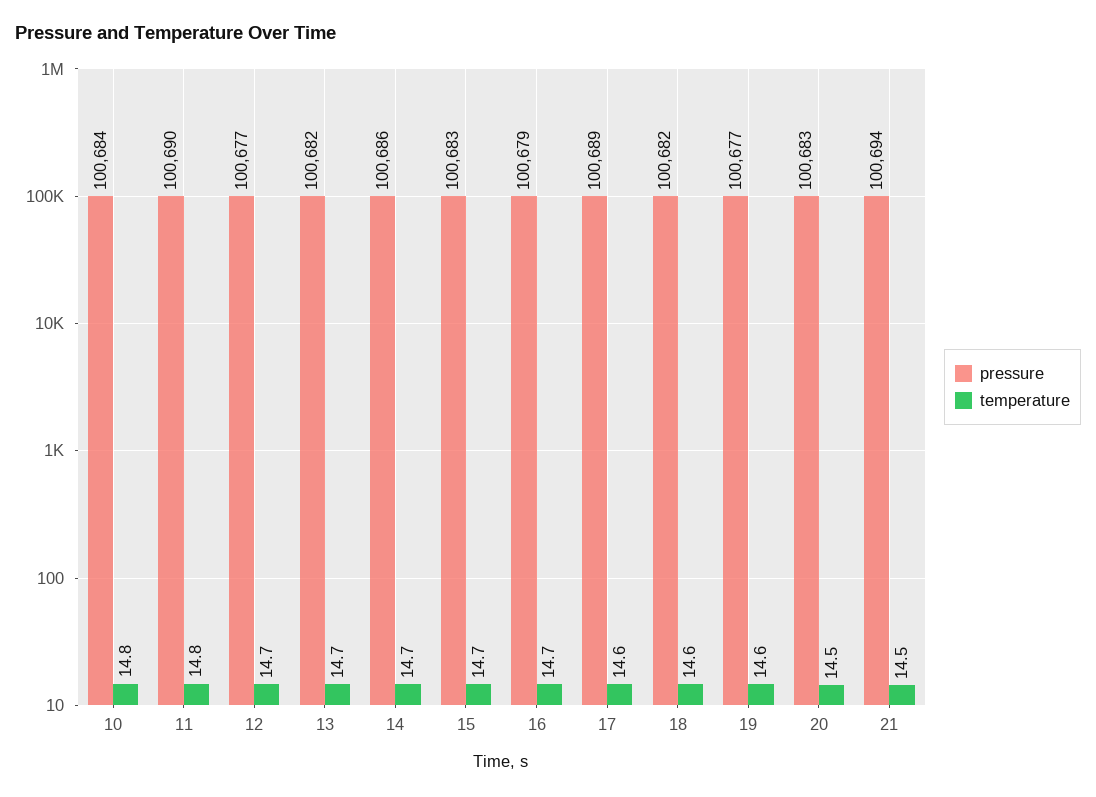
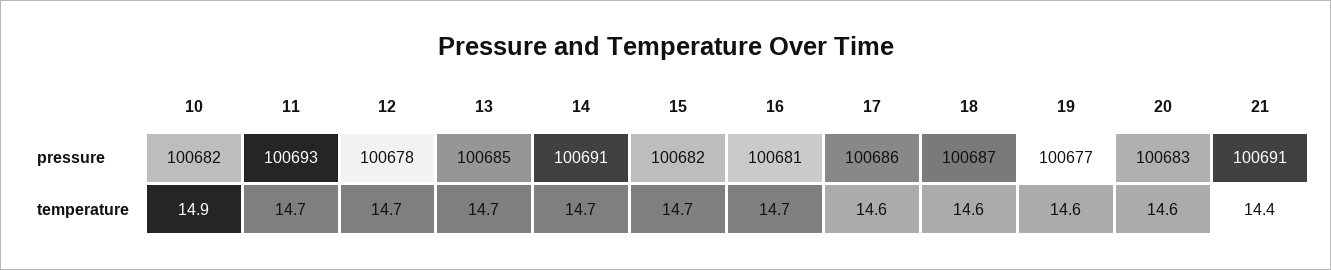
pressure, 10: 100684 -> 100682
temperature, 10: 14.8 -> 14.9
pressure, 11: 100690 -> 100693
temperature, 11: 14.8 -> 14.7
pressure, 12: 100677 -> 100678
pressure, 13: 100682 -> 100685
pressure, 14: 100686 -> 100691
pressure, 15: 100683 -> 100682
pressure, 16: 100679 -> 100681
pressure, 17: 100689 -> 100686
pressure, 18: 100682 -> 100687
temperature, 20: 14.5 -> 14.6
pressure, 21: 100694 -> 100691
temperature, 21: 14.5 -> 14.4

